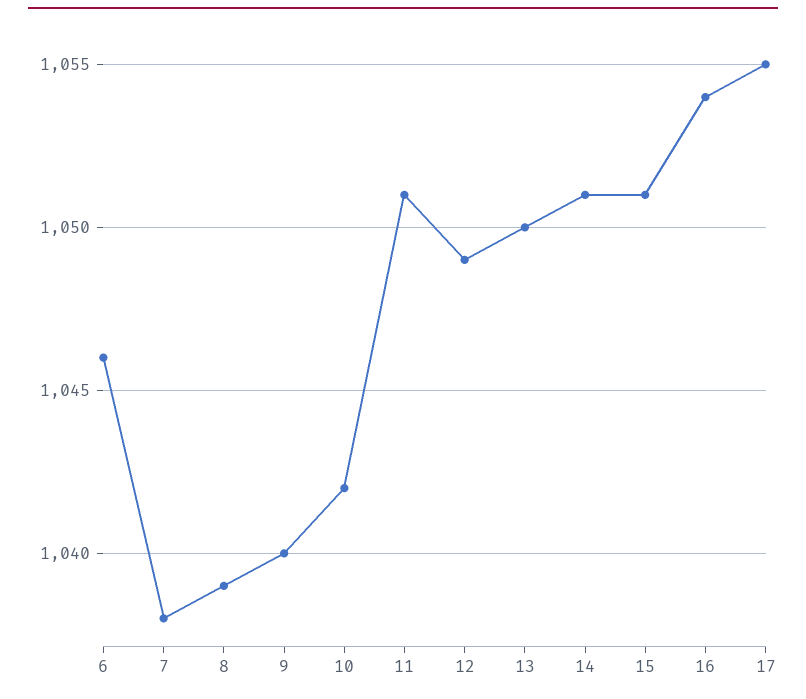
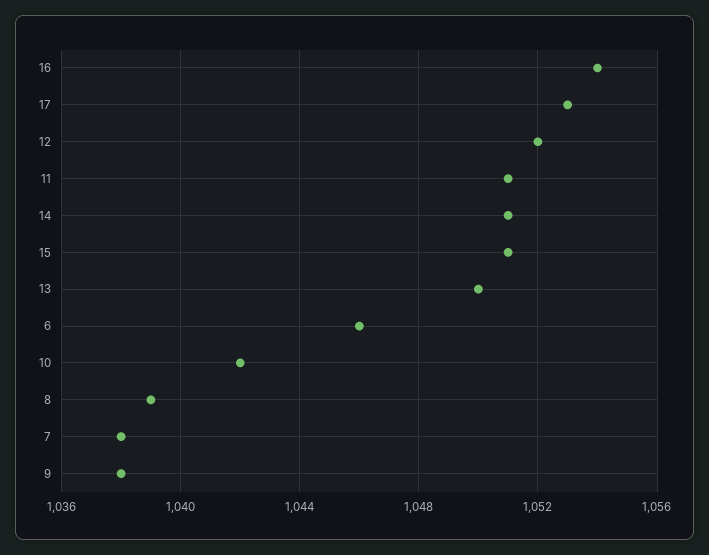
9: 1040 -> 1038
12: 1049 -> 1052
17: 1055 -> 1053

